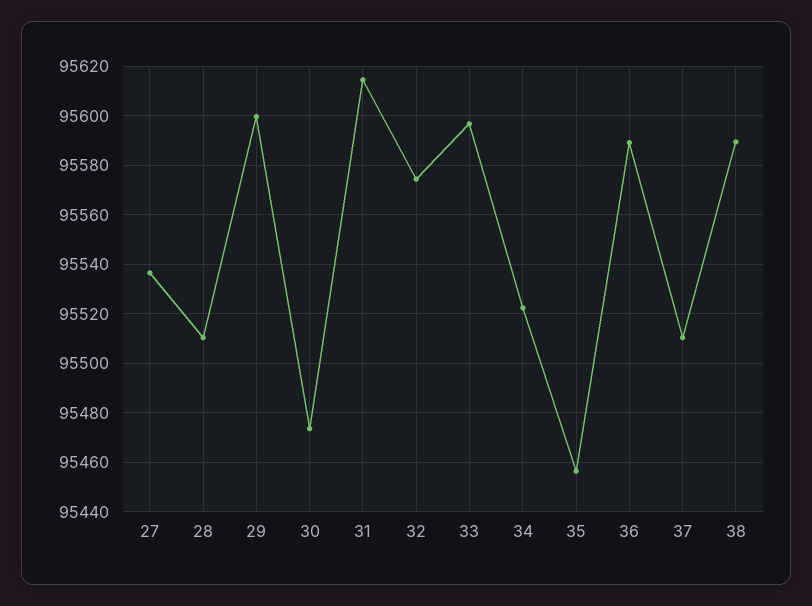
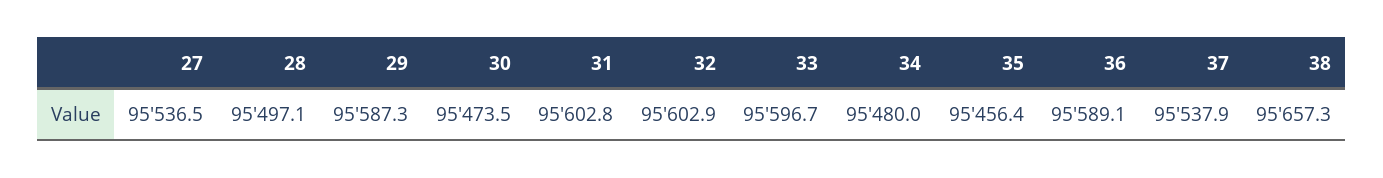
28: 95510 -> 95497.1
29: 95600 -> 95587.3
31: 95615 -> 95602.8
32: 95575 -> 95602.9
34: 95522.5 -> 95480
37: 95510 -> 95537.9
38: 95590 -> 95657.3

